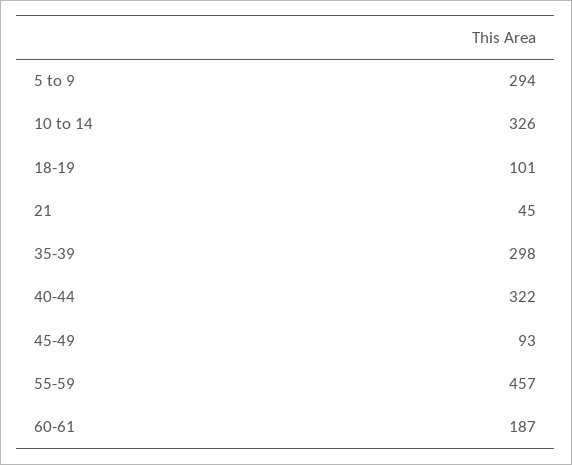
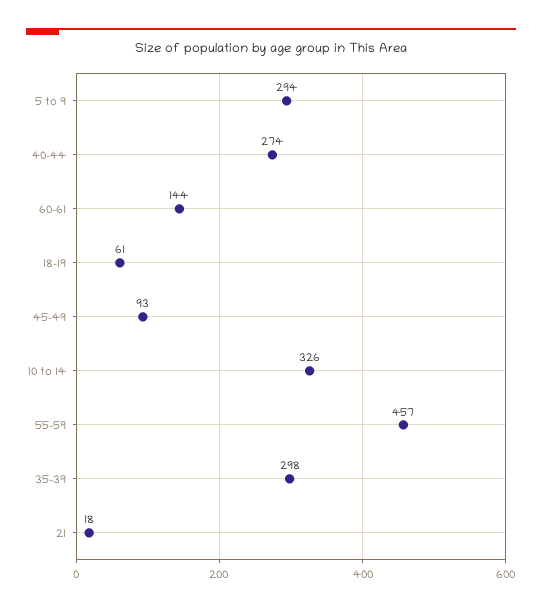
18-19: 101 -> 61
21: 45 -> 18
40-44: 322 -> 274
60-61: 187 -> 144

